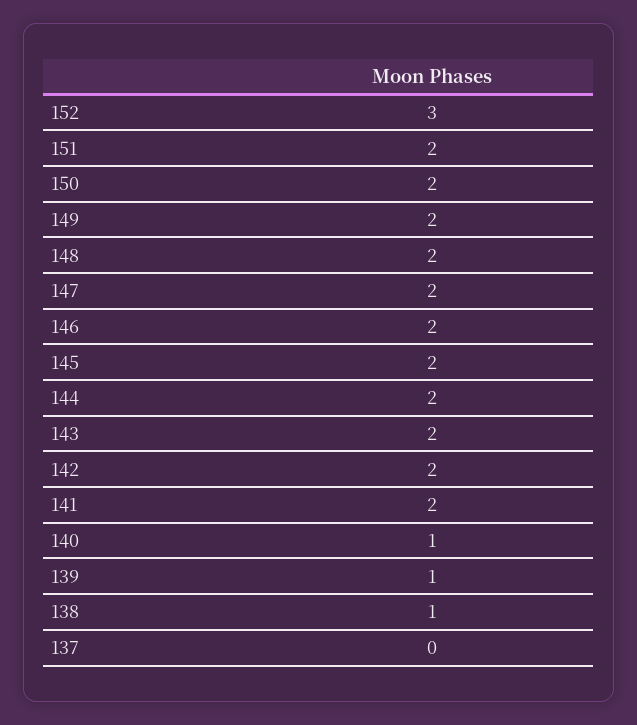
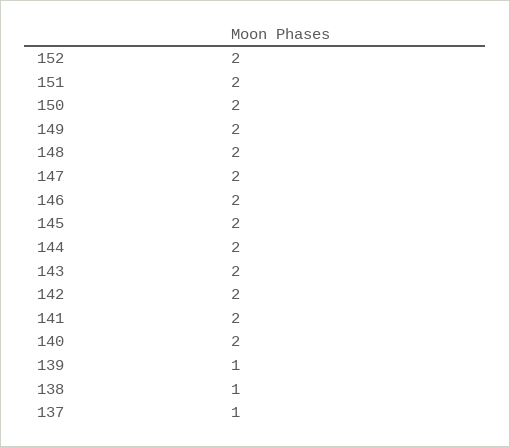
152: 3 -> 2
140: 1 -> 2
137: 0 -> 1

